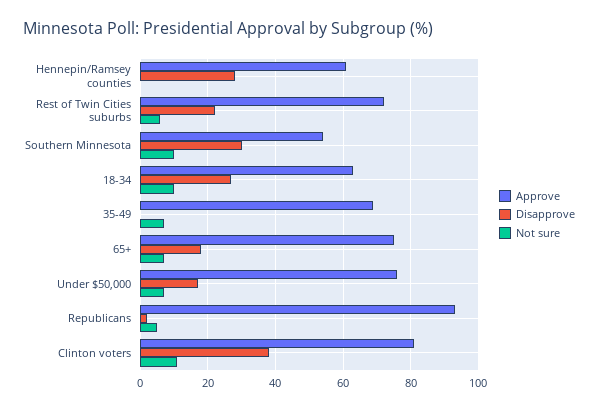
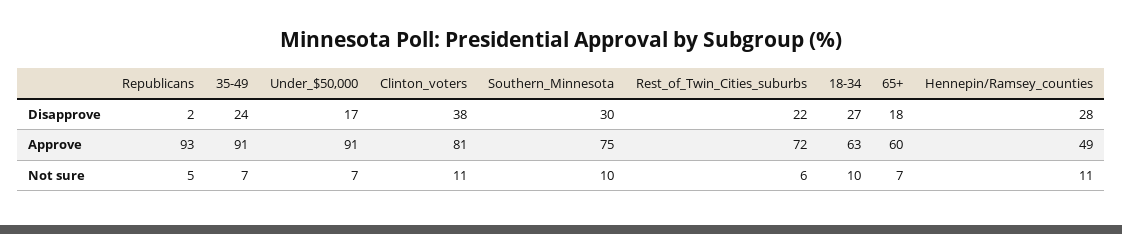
Approve, Hennepin/Ramsey counties: 60 -> 49
Not sure, Hennepin/Ramsey counties: 0 -> 11
Approve, Southern Minnesota: 55 -> 75
Approve, 35-49: 70 -> 91
Disapprove, 35-49: 0 -> 24
Approve, 65+: 75 -> 60
Approve, Under $50,000: 75 -> 91

